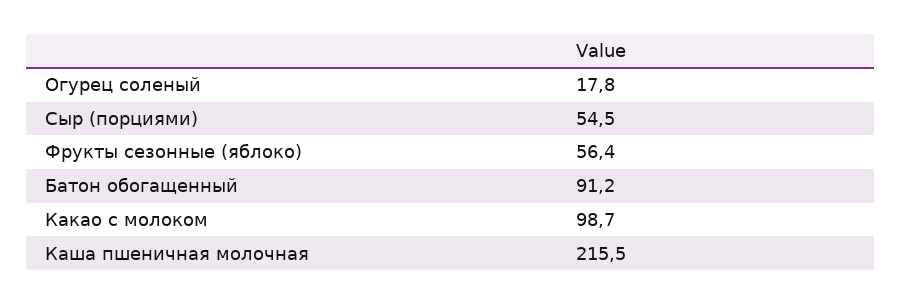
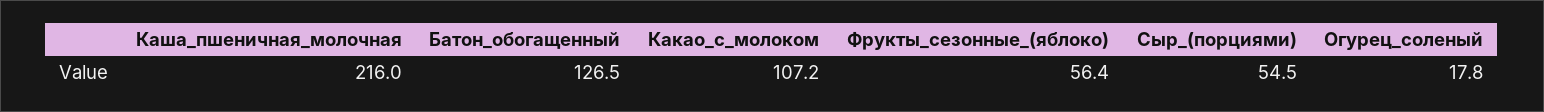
Батон обогащенный: 91.2 -> 126.5
Какао с молоком: 98.7 -> 107.2
Каша пшеничная молочная: 215.5 -> 216

